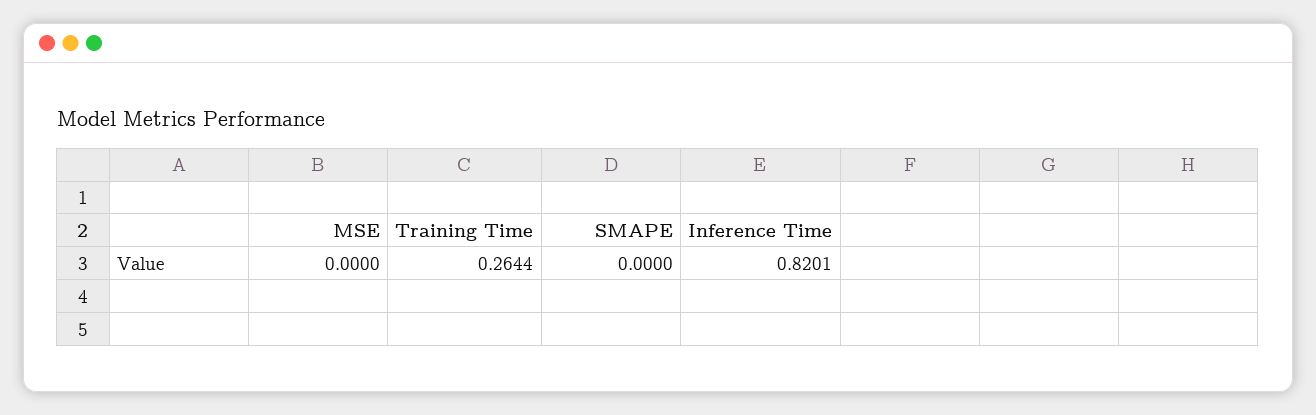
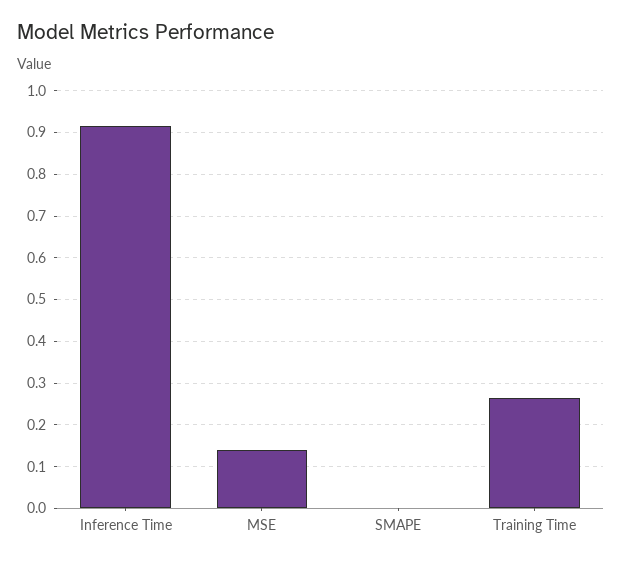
MSE: 0 -> 0.14
Inference Time: 0.8201 -> 0.92

